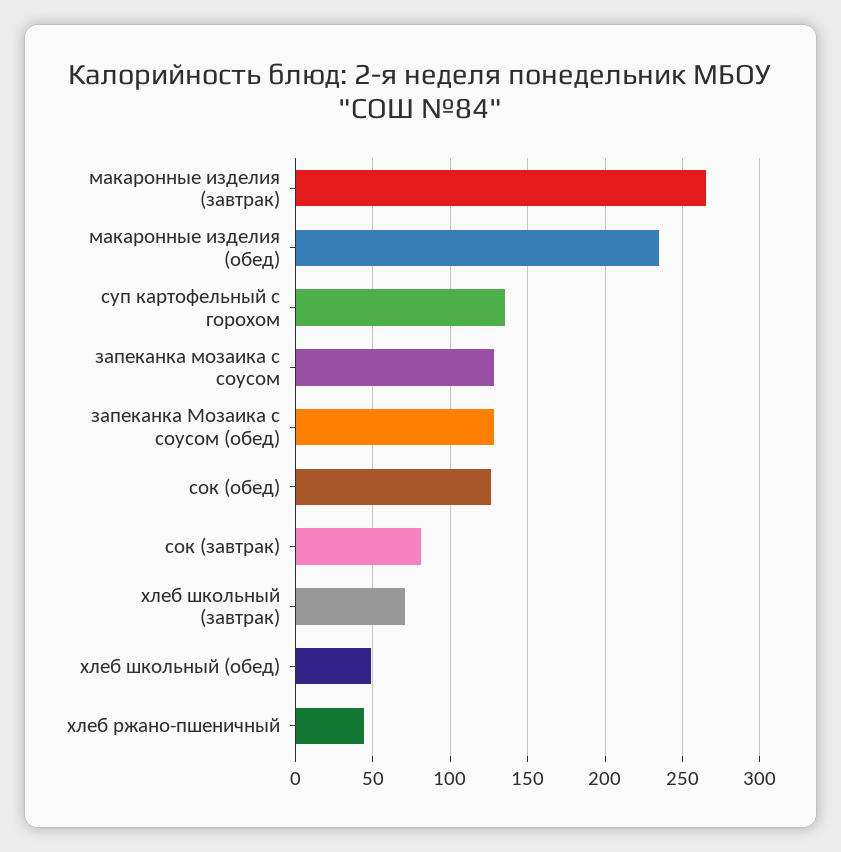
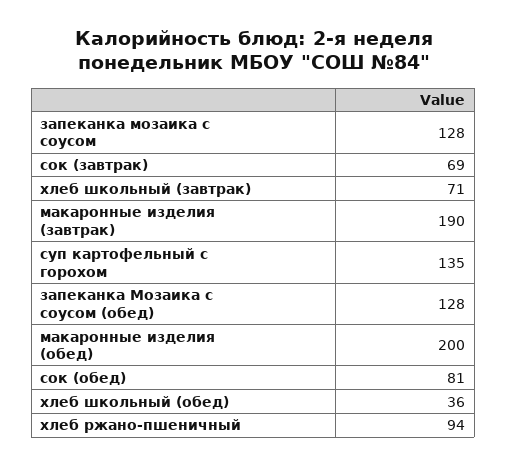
макаронные изделия (завтрак): 265 -> 190
макаронные изделия (обед): 235 -> 200
сок (обед): 125 -> 81
сок (завтрак): 80 -> 69
хлеб школьный (обед): 50 -> 36
хлеб ржано-пшеничный: 45 -> 94

